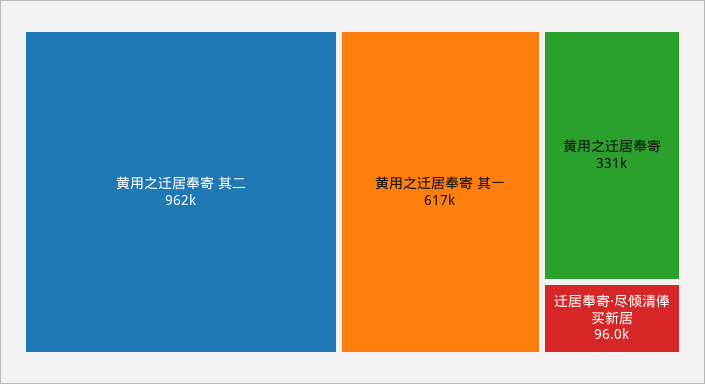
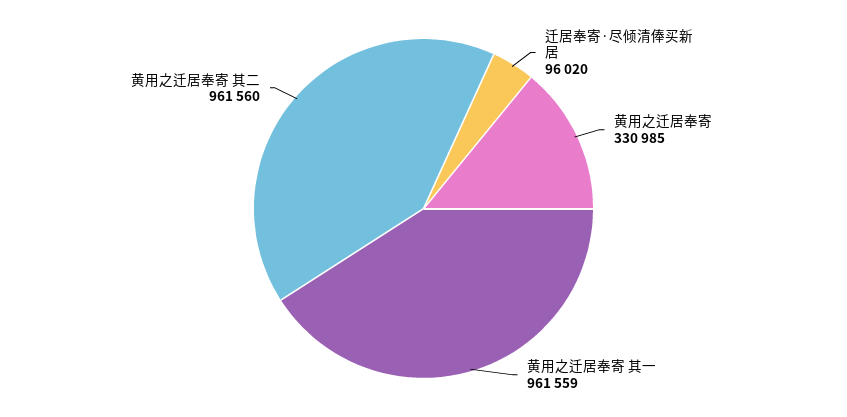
黄用之迁居奉寄 其一: 617000 -> 961559

